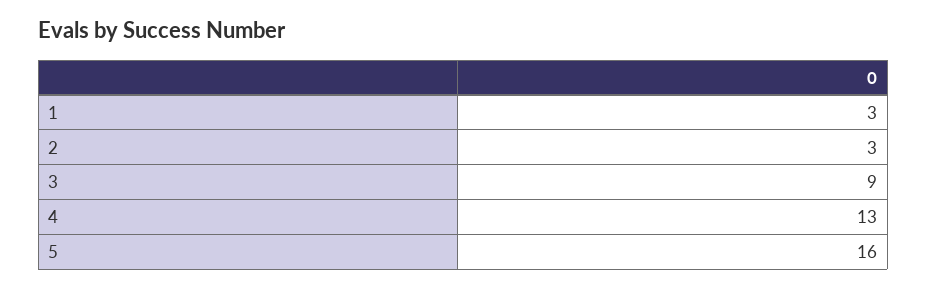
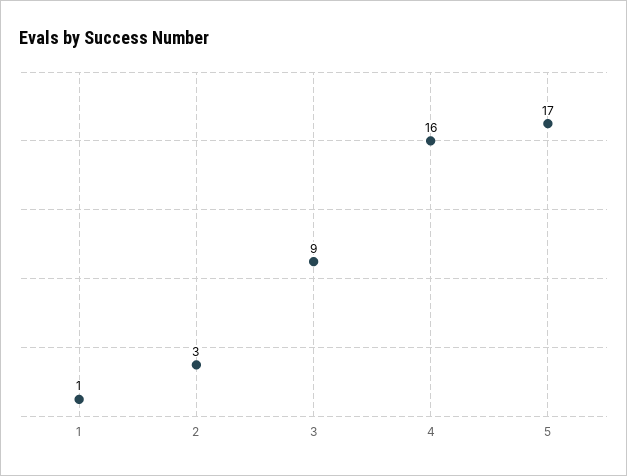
1: 3 -> 1
4: 13 -> 16
5: 16 -> 17

